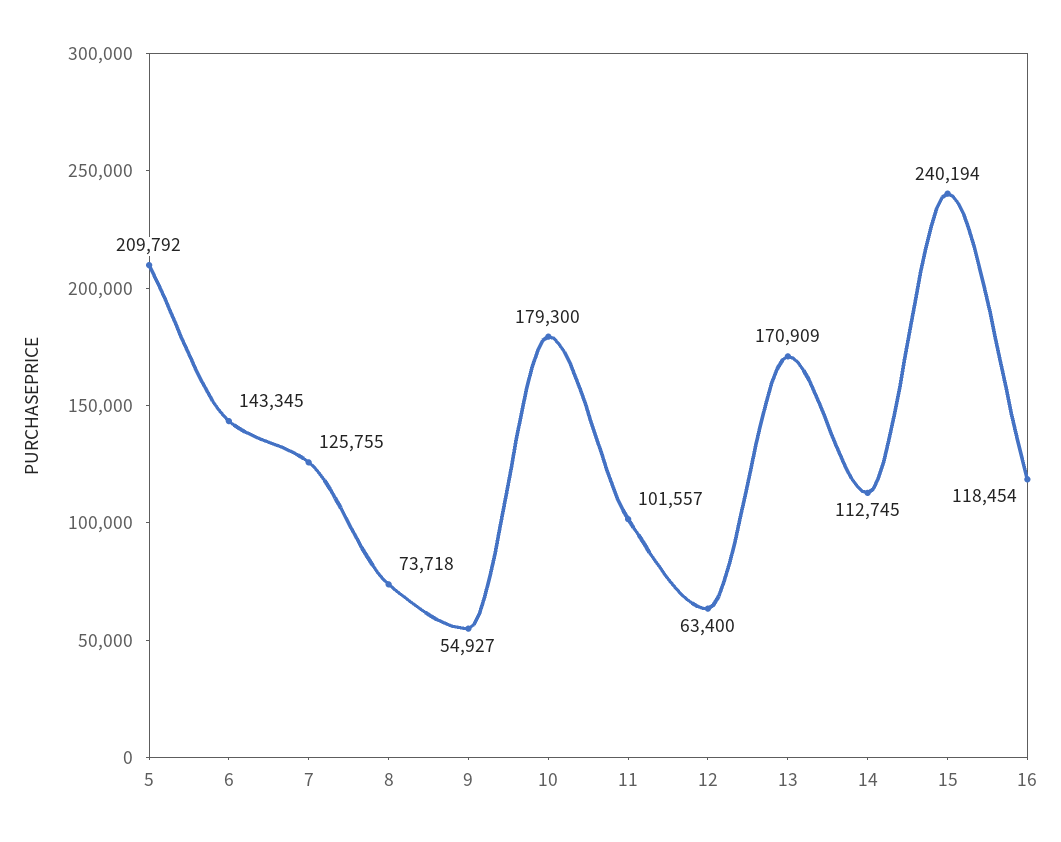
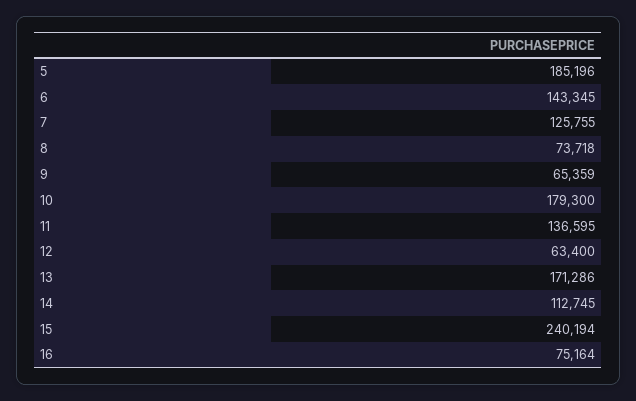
5: 209792 -> 185196
9: 54927 -> 65359
11: 101557 -> 136595
13: 170909 -> 171286
16: 118454 -> 75164

